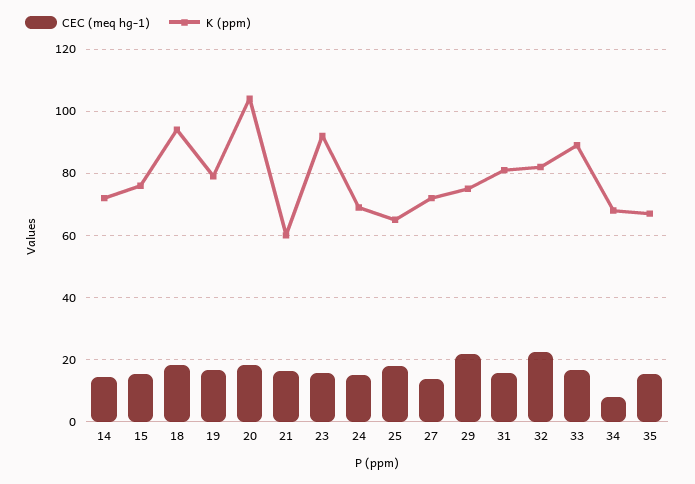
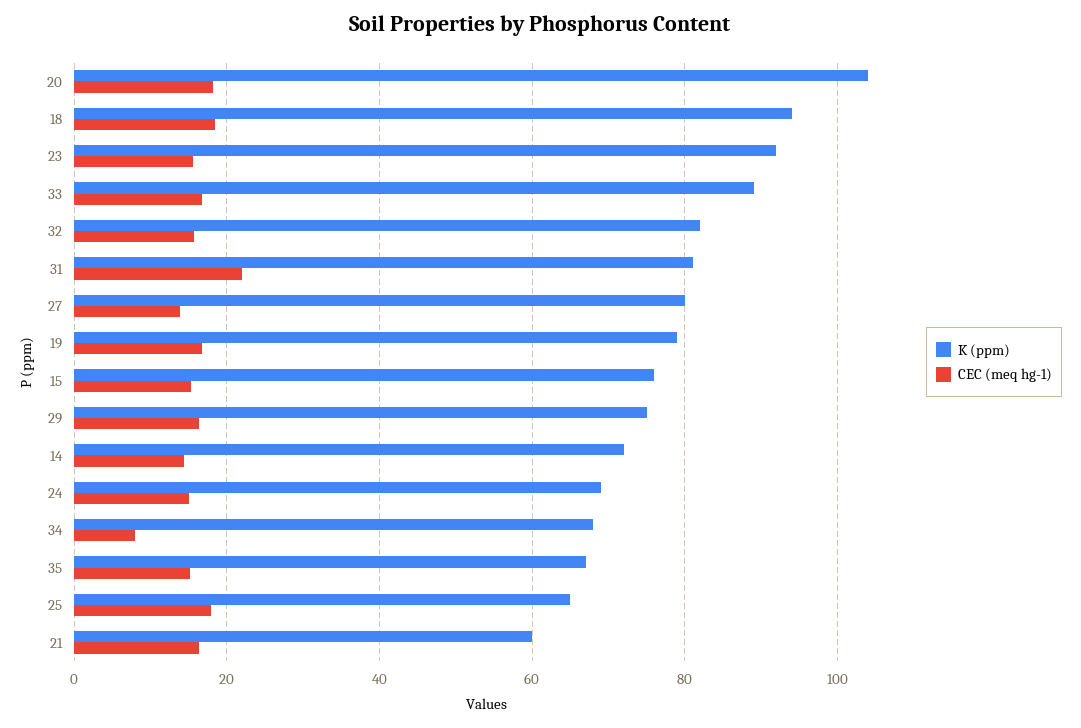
K (ppm), 27: 72 -> 80
CEC (meq hg-1), 29: 22 -> 16
CEC (meq hg-1), 31: 16 -> 22
CEC (meq hg-1), 32: 22 -> 16

